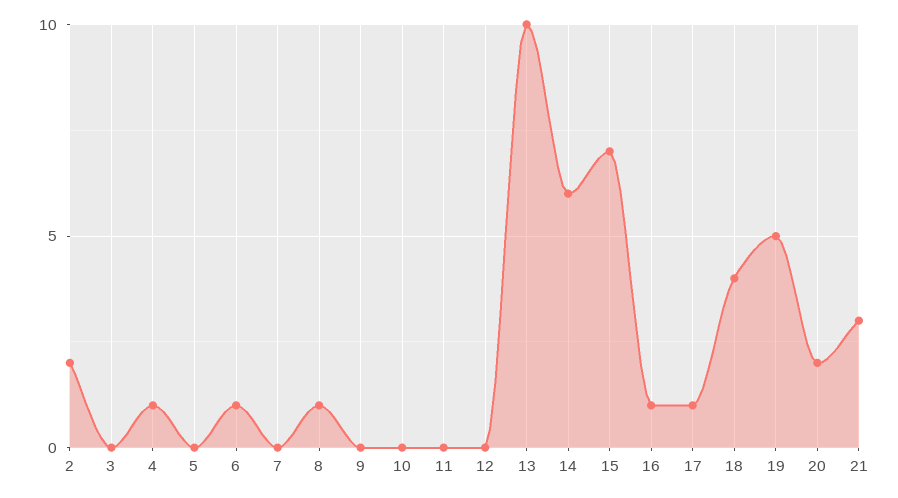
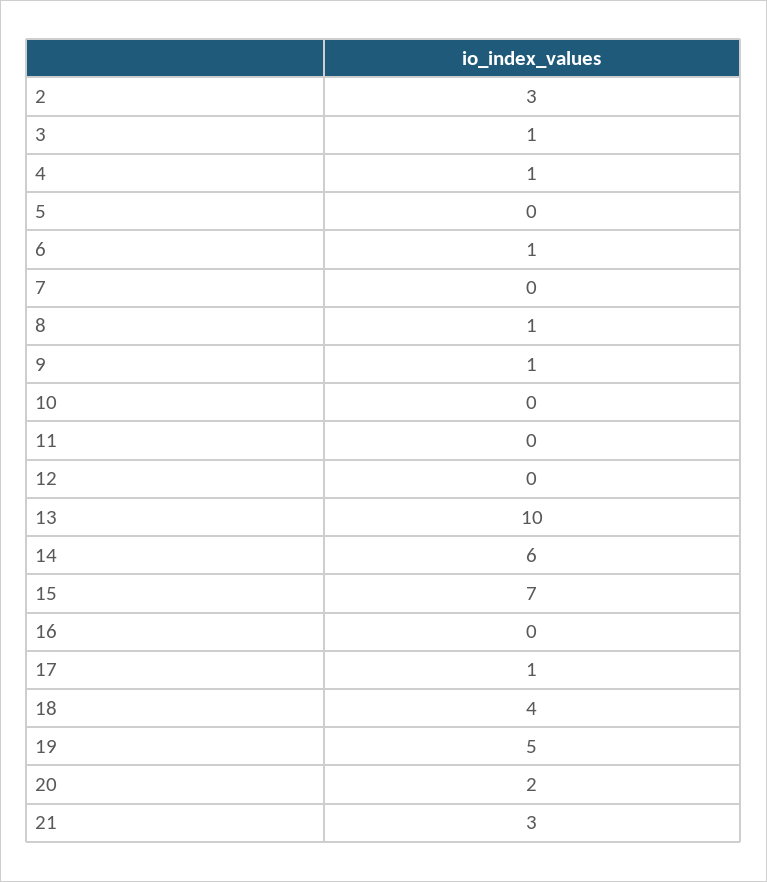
2: 2 -> 3
3: 0 -> 1
9: 0 -> 1
16: 1 -> 0

